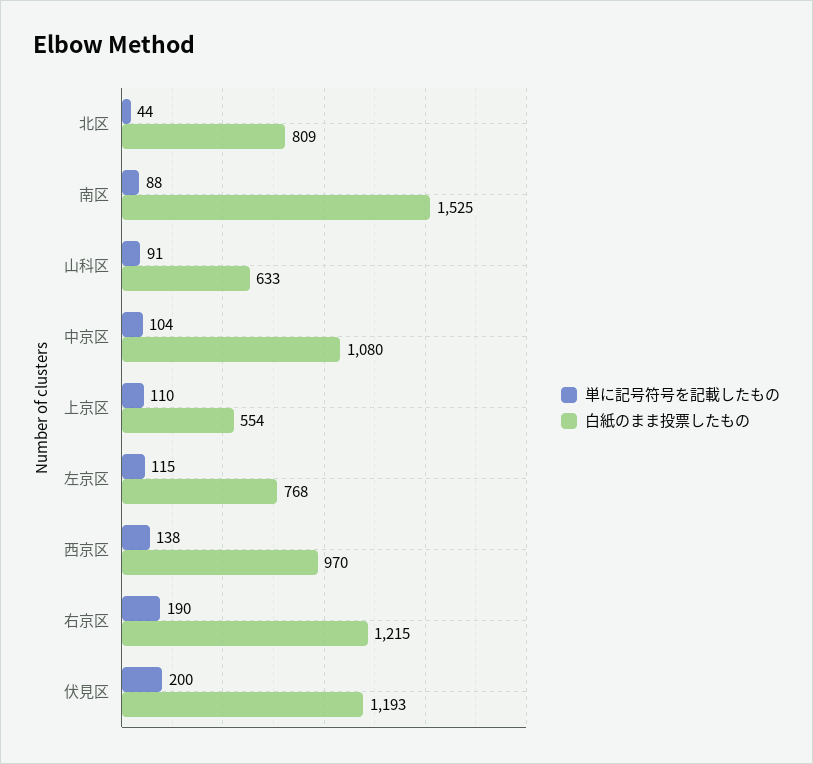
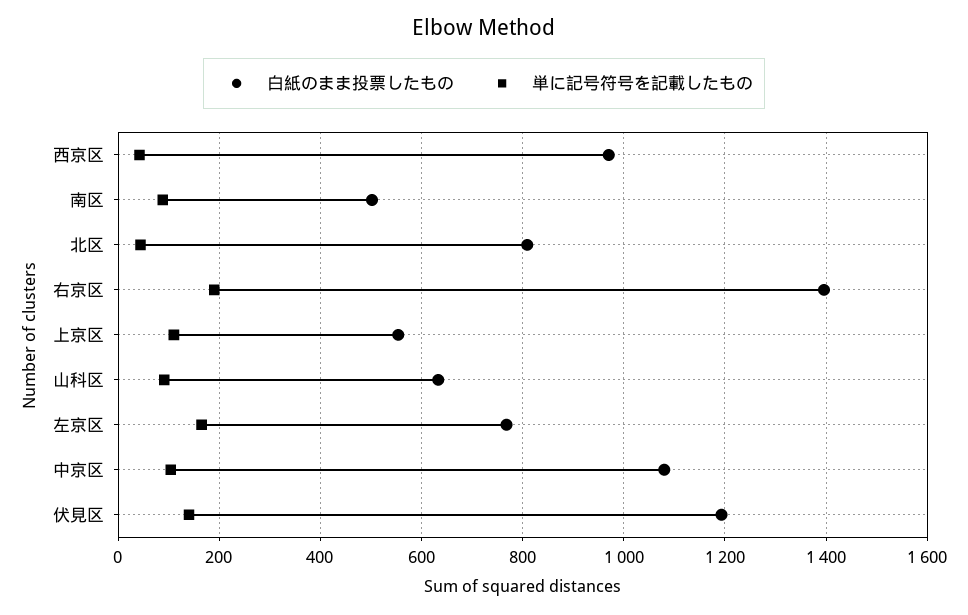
白紙のまま投票したもの, 南区: 1525 -> 500
単に記号符号を記載したもの, 左京区: 115 -> 160
単に記号符号を記載したもの, 西京区: 138 -> 40
白紙のまま投票したもの, 右京区: 1215 -> 1400
単に記号符号を記載したもの, 伏見区: 200 -> 140

